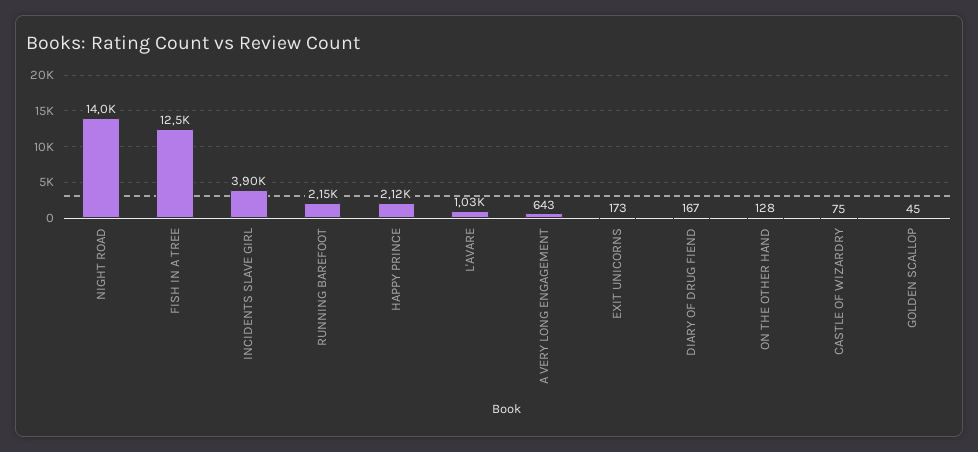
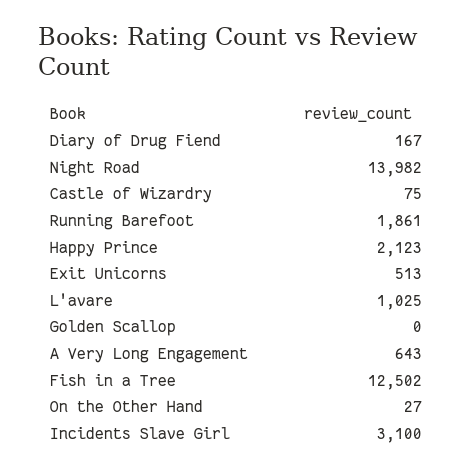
INCIDENTS SLAVE GIRL: 3900 -> 3100
RUNNING BAREFOOT: 2150 -> 1861
EXIT UNICORNS: 173 -> 513
ON THE OTHER HAND: 128 -> 27
GOLDEN SCALLOP: 45 -> 0

